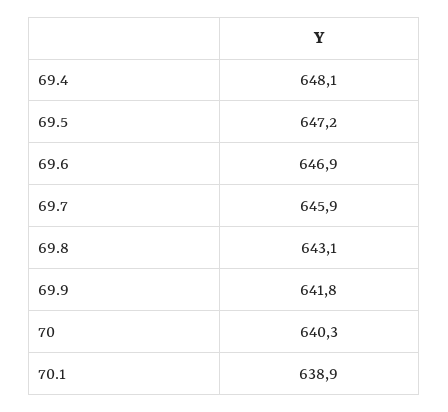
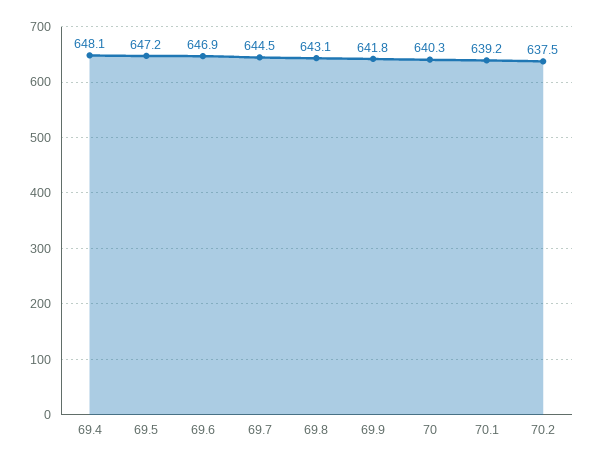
69.7: 645.9 -> 644.5
70.1: 638.9 -> 639.2
70.2: none -> 637.5

